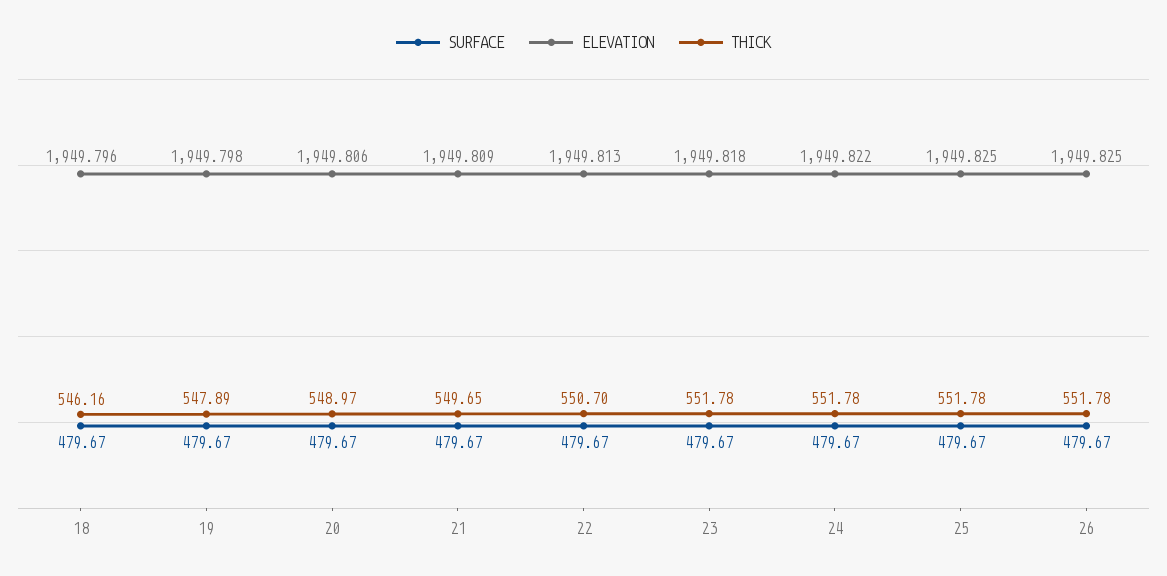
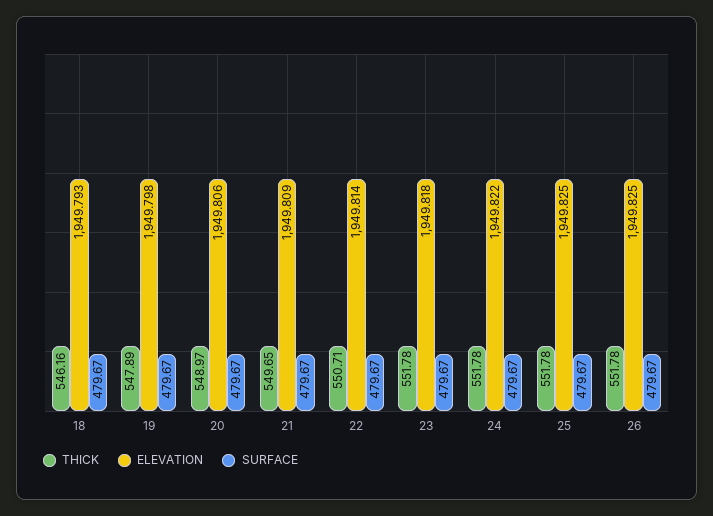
ELEVATION, 18: 1949.796 -> 1949.793
ELEVATION, 22: 1949.813 -> 1949.814
THICK, 22: 550.7 -> 550.71

